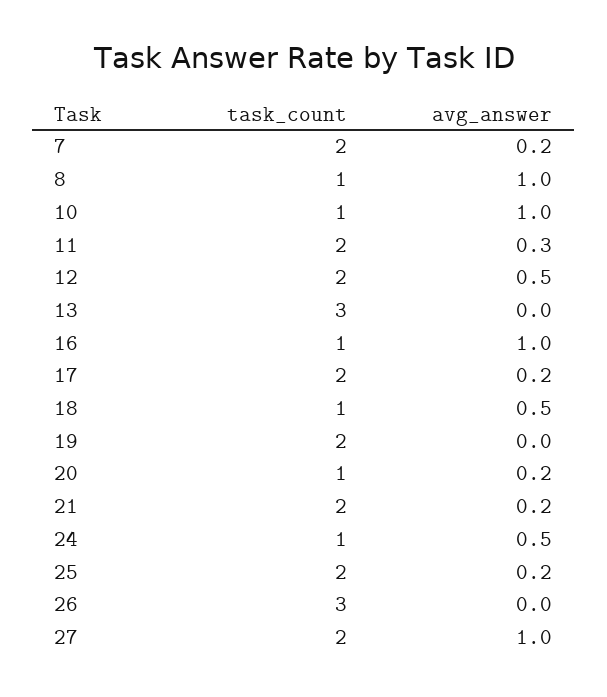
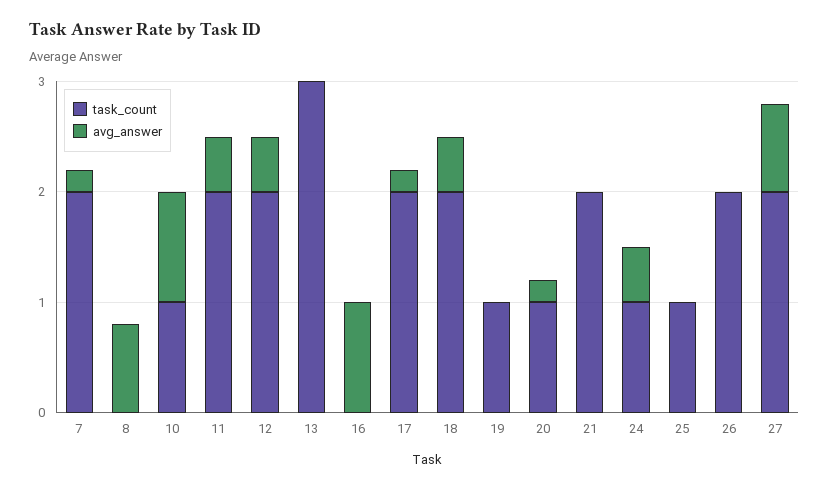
task_count, 8: 1 -> 0
avg_answer, 8: 1 -> 0.8
avg_answer, 11: 0.3 -> 0.5
task_count, 16: 1 -> 0
task_count, 18: 1 -> 2
task_count, 19: 2 -> 1
avg_answer, 21: 0.2 -> 0
task_count, 25: 2 -> 1
avg_answer, 25: 0.2 -> 0
task_count, 26: 3 -> 2
avg_answer, 27: 1 -> 0.8

